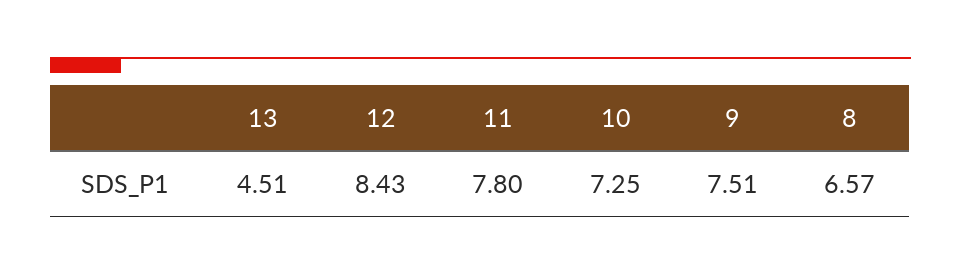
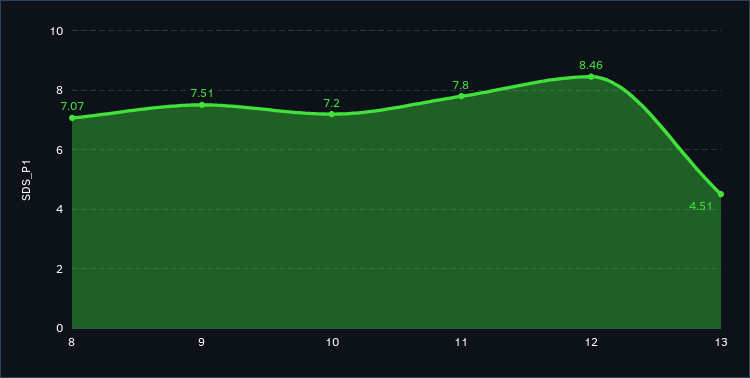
12: 8.43 -> 8.46
10: 7.25 -> 7.2
8: 6.57 -> 7.07

